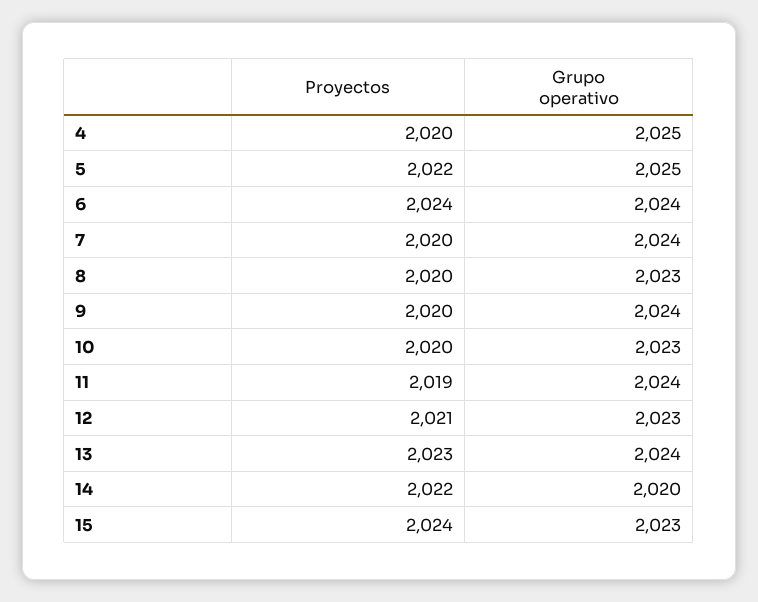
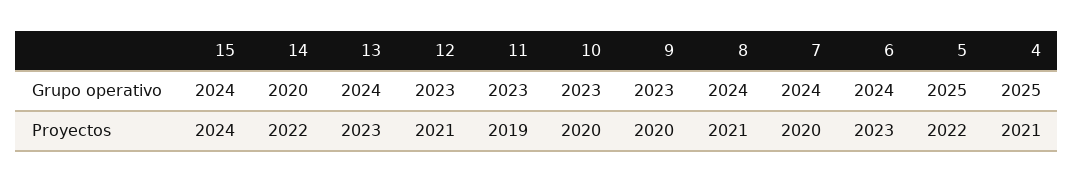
Proyectos, 4: 2020 -> 2021
Proyectos, 6: 2024 -> 2023
Proyectos, 8: 2020 -> 2021
Grupo operativo, 8: 2023 -> 2024
Grupo operativo, 9: 2024 -> 2023
Grupo operativo, 11: 2024 -> 2023
Grupo operativo, 15: 2023 -> 2024

